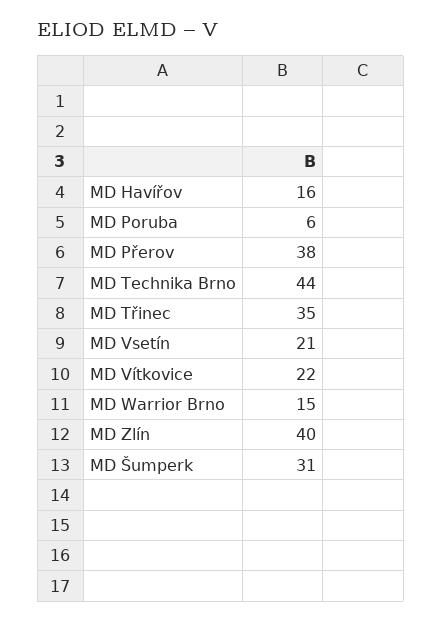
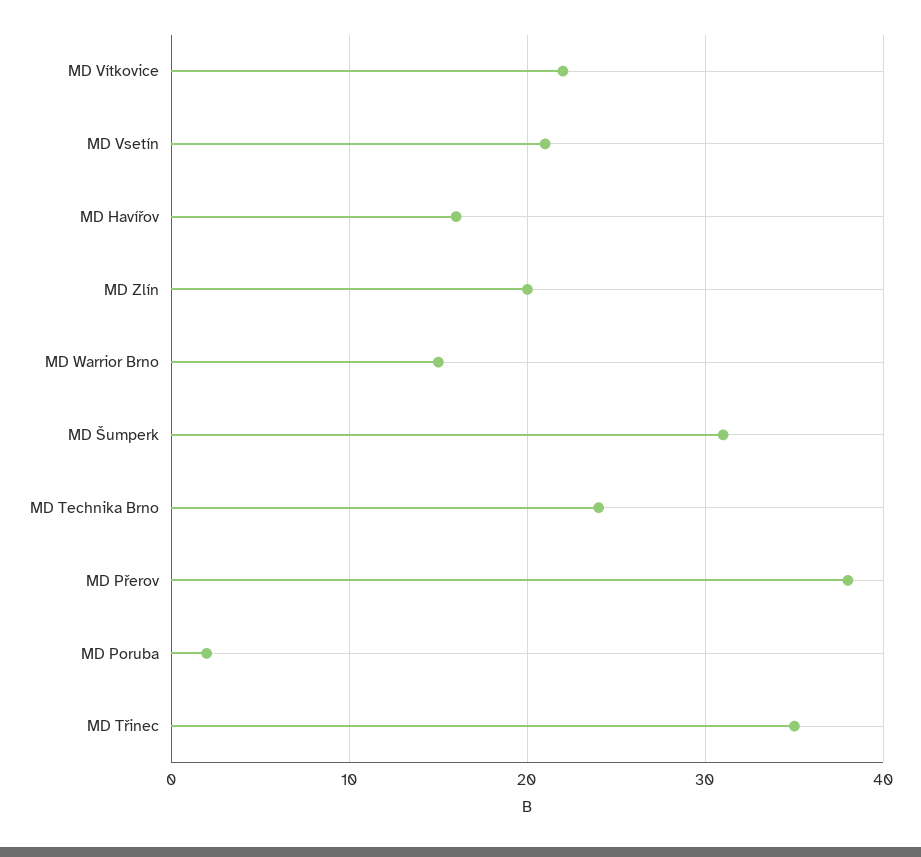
MD Poruba: 6 -> 2
MD Technika Brno: 44 -> 24
MD Zlín: 40 -> 20

